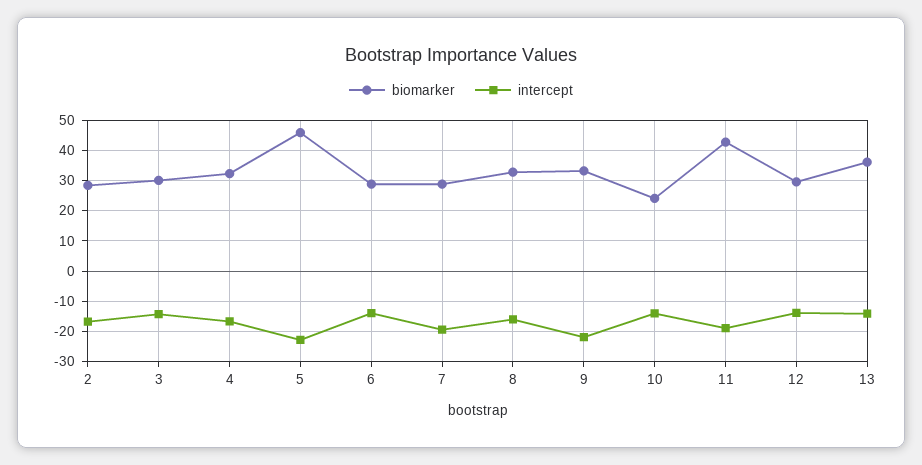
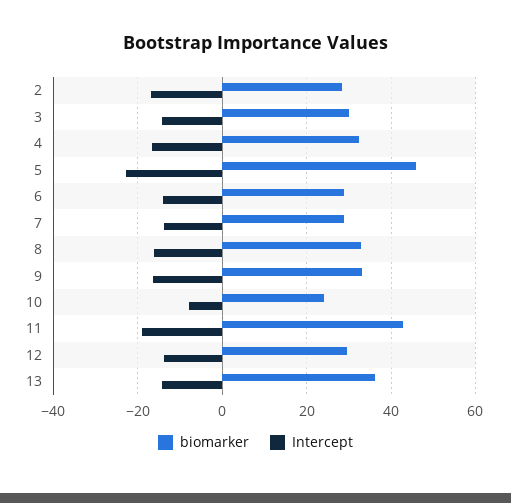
intercept, 7: -20 -> -14
intercept, 9: -22 -> -16
intercept, 10: -14 -> -8

